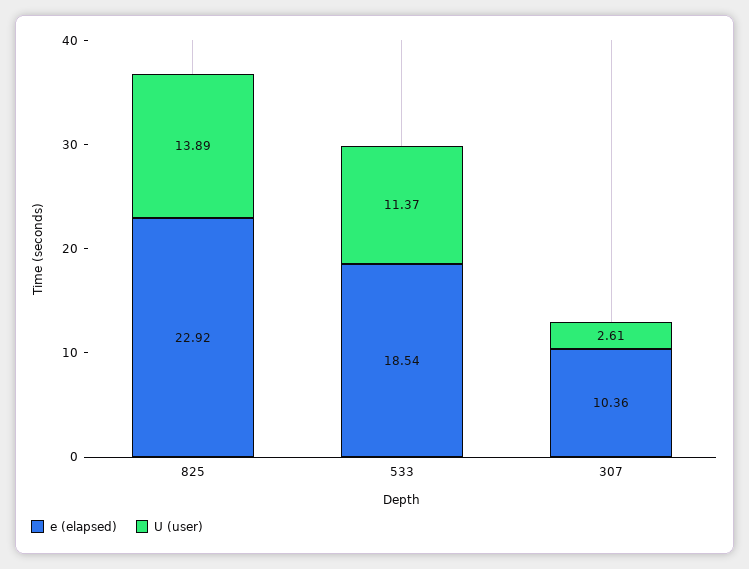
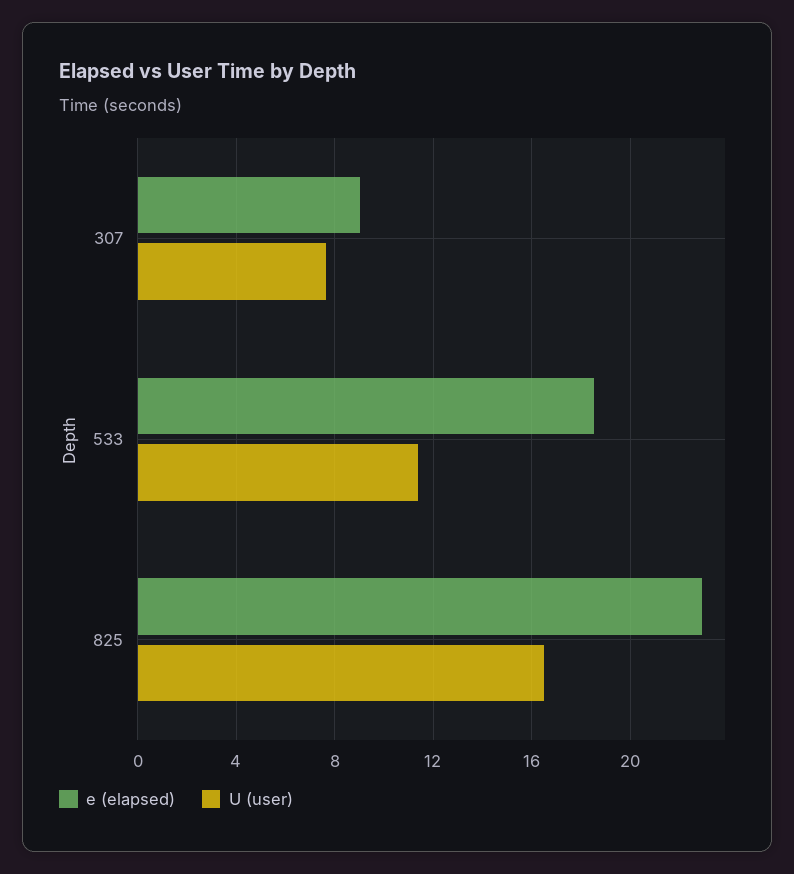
U (user), 825: 13.89 -> 16.5
e (elapsed), 307: 10.36 -> 9
U (user), 307: 2.61 -> 7.5

